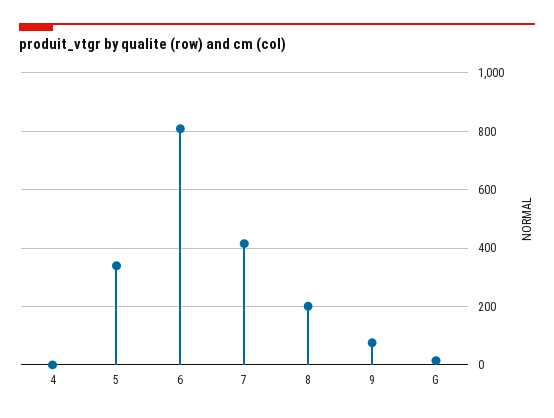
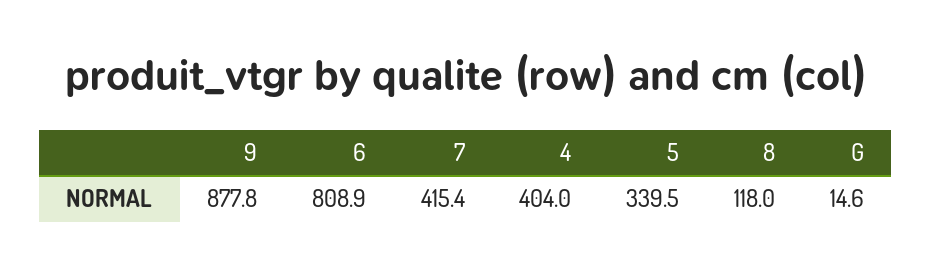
4: 0 -> 404
8: 200 -> 118
9: 75 -> 877.8

